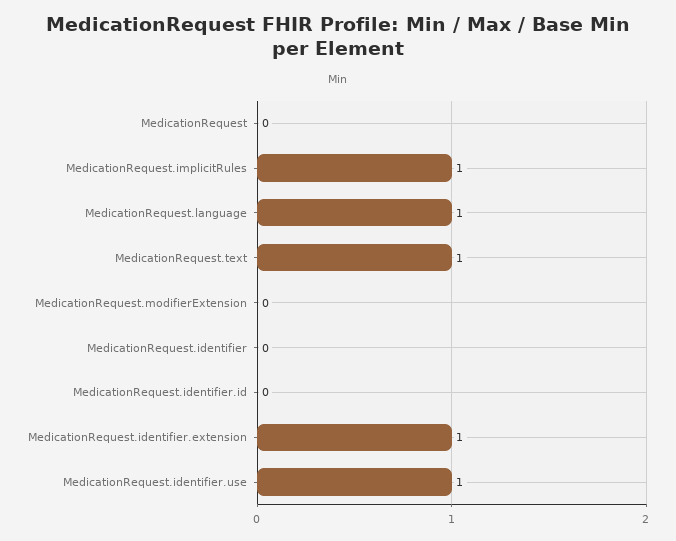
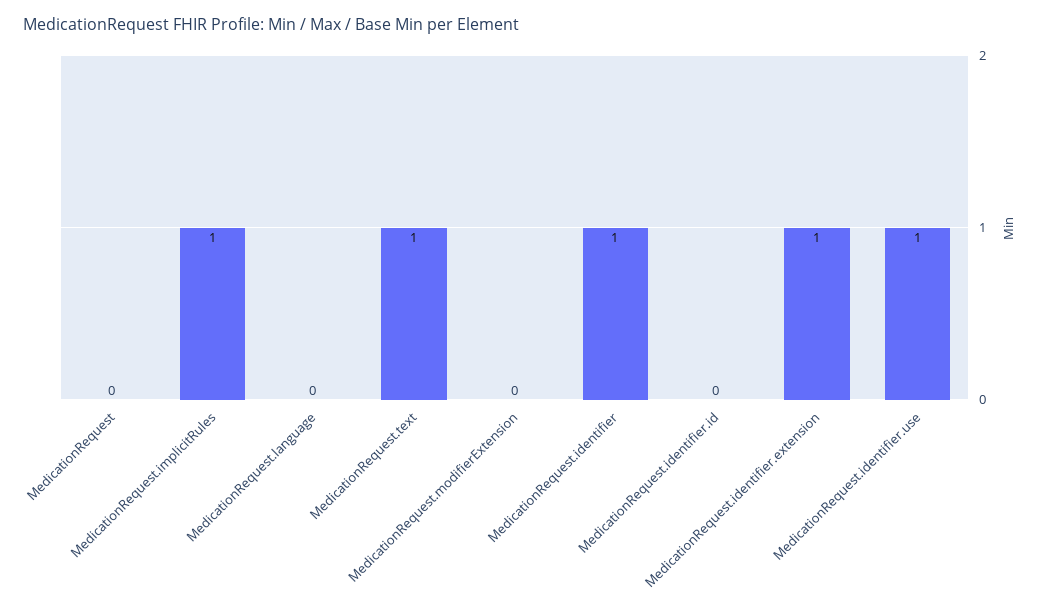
MedicationRequest.language: 1 -> 0
MedicationRequest.identifier: 0 -> 1

